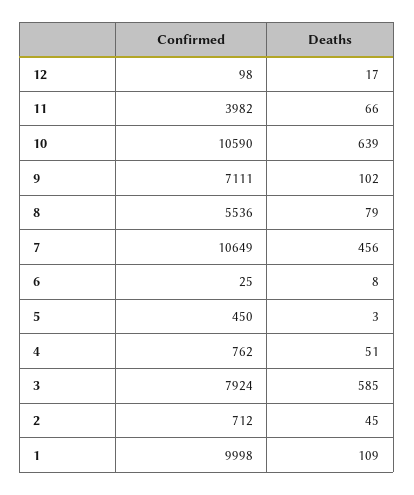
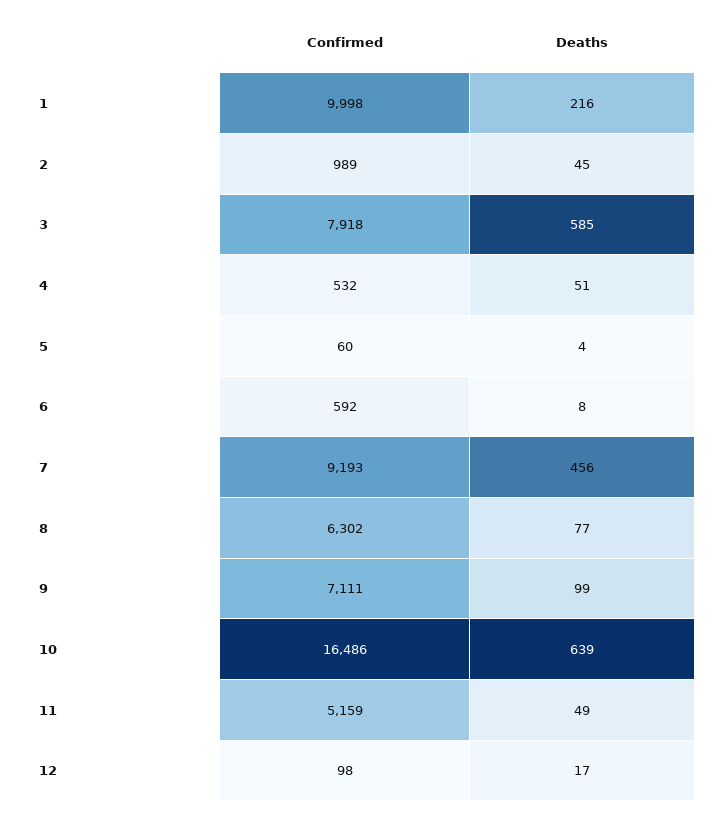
Confirmed, 11: 3982 -> 5159
Deaths, 11: 66 -> 49
Confirmed, 10: 10590 -> 16486
Deaths, 9: 102 -> 99
Confirmed, 8: 5536 -> 6302
Deaths, 8: 79 -> 77
Confirmed, 7: 10649 -> 9193
Confirmed, 6: 25 -> 592
Confirmed, 5: 450 -> 60
Deaths, 5: 3 -> 4
Confirmed, 4: 762 -> 532
Confirmed, 3: 7924 -> 7918
Confirmed, 2: 712 -> 989
Deaths, 1: 109 -> 216

